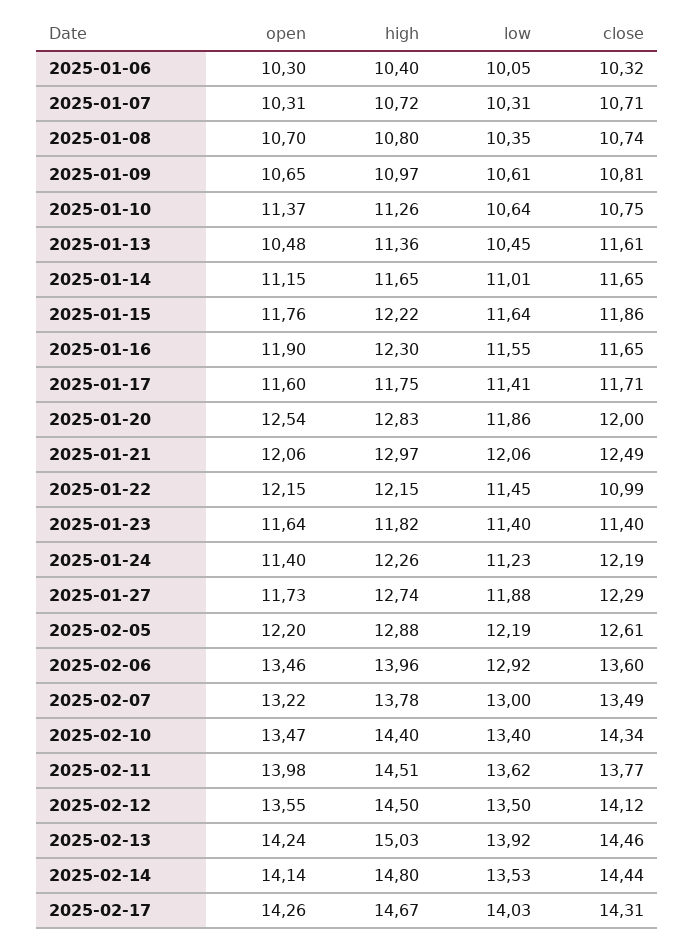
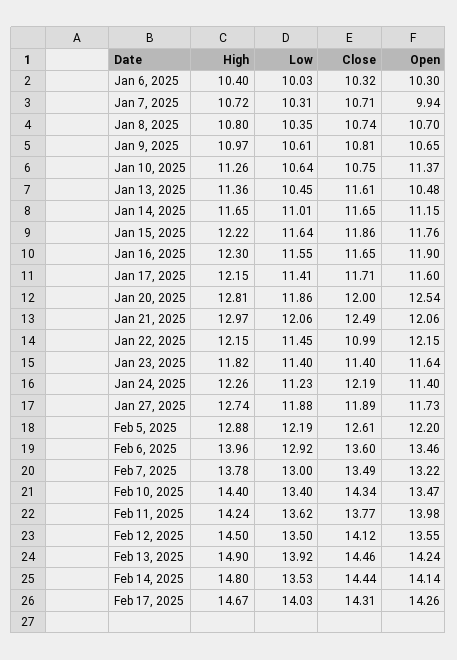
low, 2025-01-06: 10.05 -> 10.03
open, 2025-01-07: 10.31 -> 9.94
high, 2025-01-17: 11.75 -> 12.15
high, 2025-01-20: 12.83 -> 12.81
close, 2025-01-27: 12.29 -> 11.89
high, 2025-02-11: 14.51 -> 14.24
high, 2025-02-13: 15.03 -> 14.9

